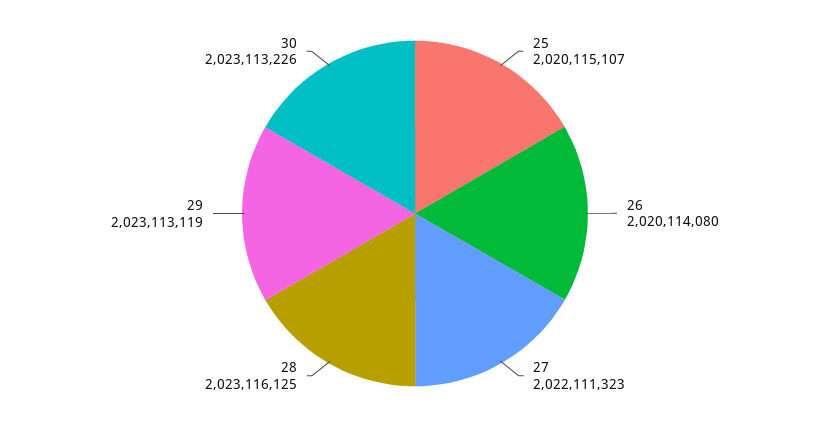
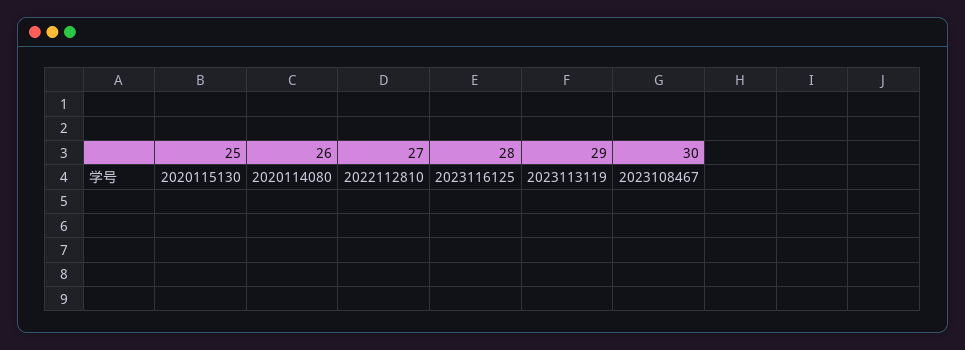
25: 2020115107 -> 2020115130
27: 2022111323 -> 2022112810
30: 2023113226 -> 2023108467

